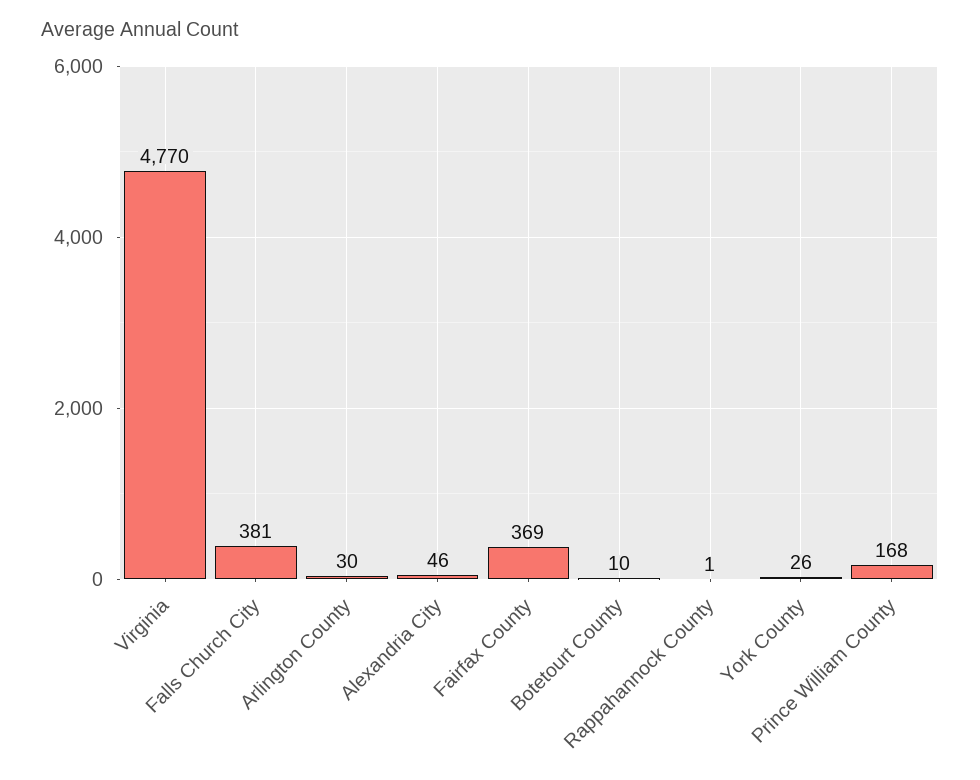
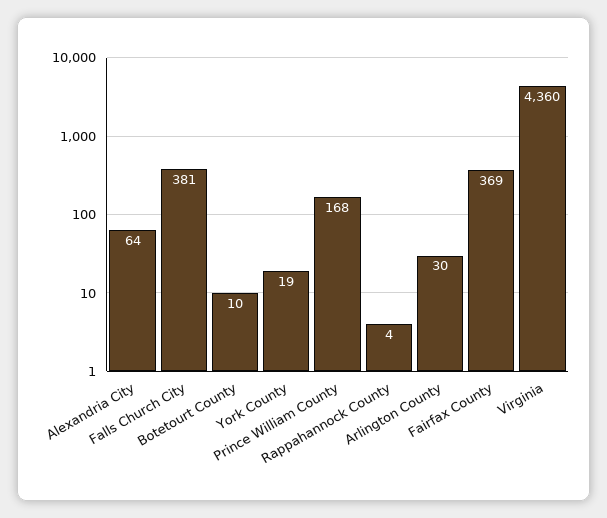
Virginia: 4770 -> 4360
Alexandria City: 46 -> 64
Rappahannock County: 1 -> 4
York County: 26 -> 19

